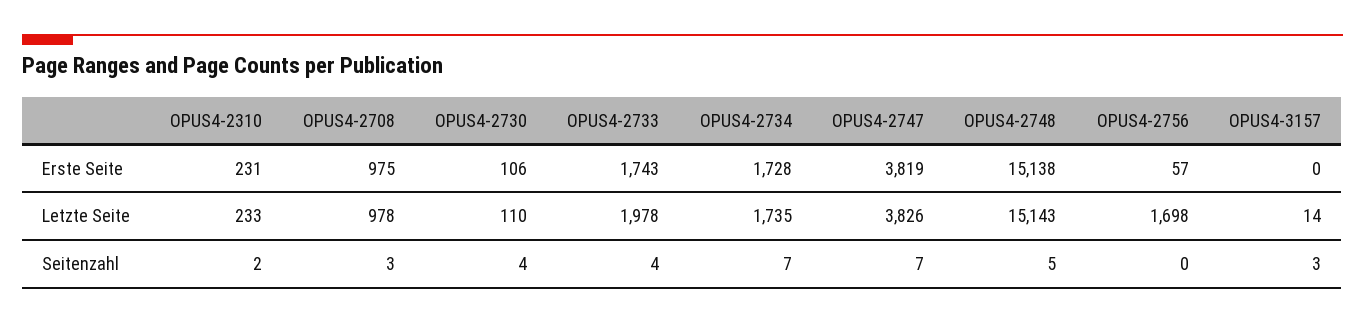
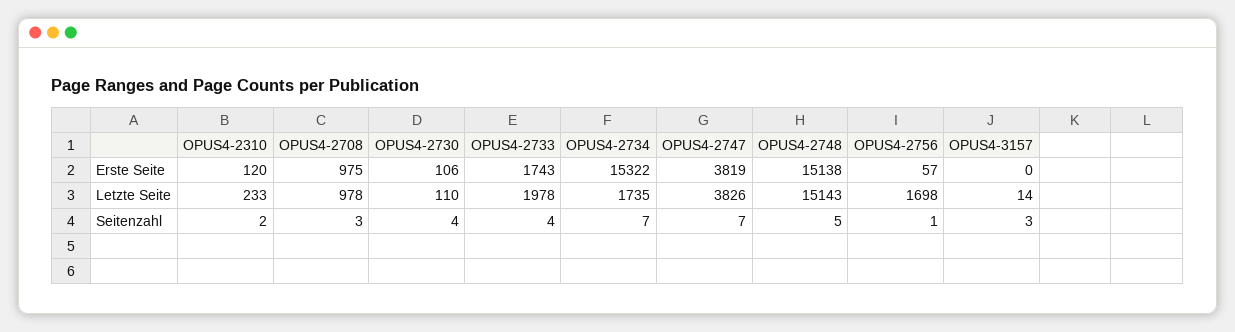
OPUS4-2310, Erste Seite: 231 -> 120
OPUS4-2734, Erste Seite: 1728 -> 15322
OPUS4-2756, Seitenzahl: 0 -> 1

